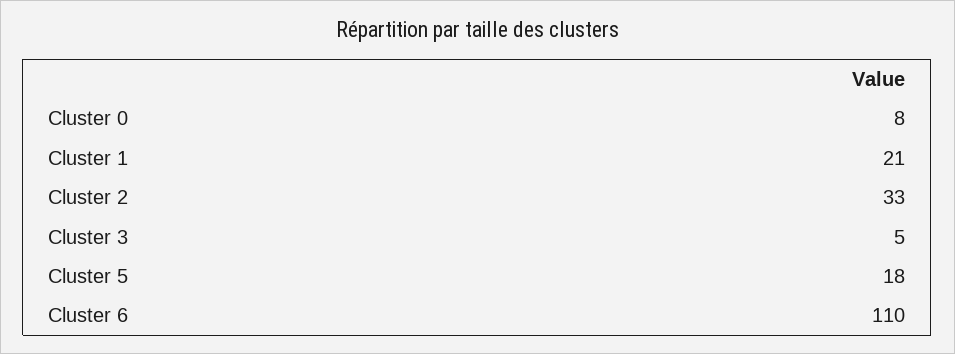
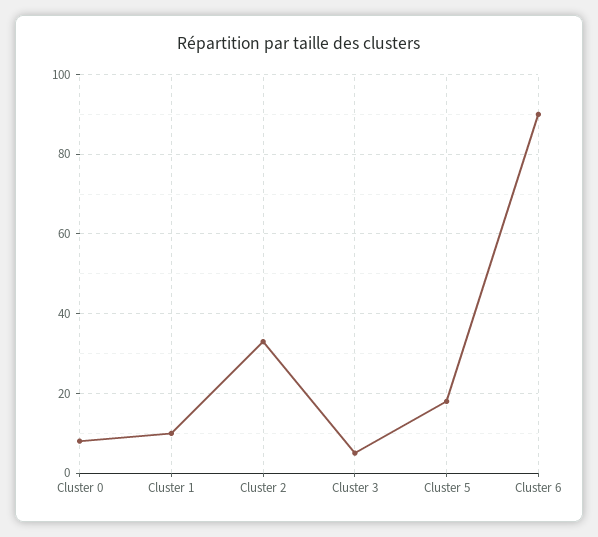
Cluster 1: 21 -> 10
Cluster 6: 110 -> 90

